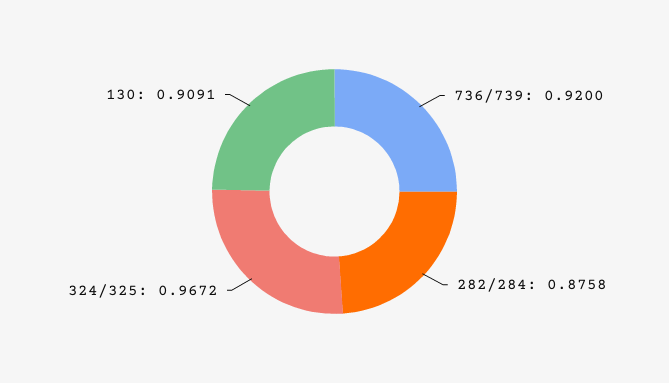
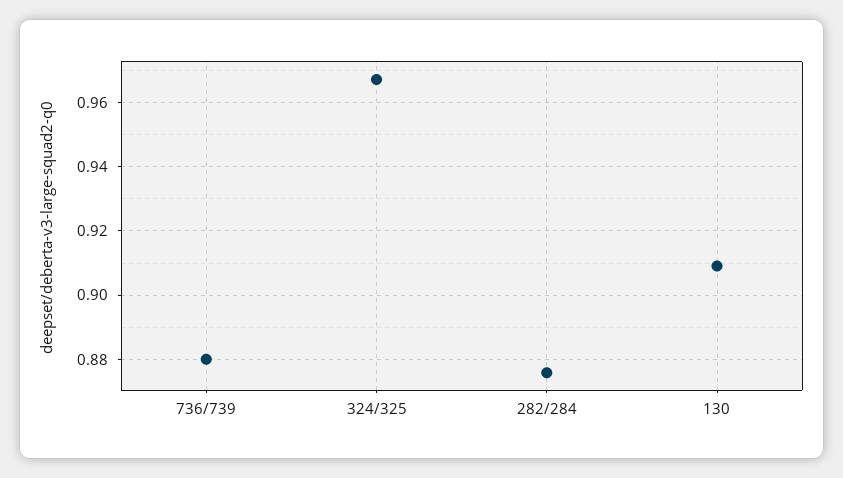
736/739: 0.92 -> 0.88

